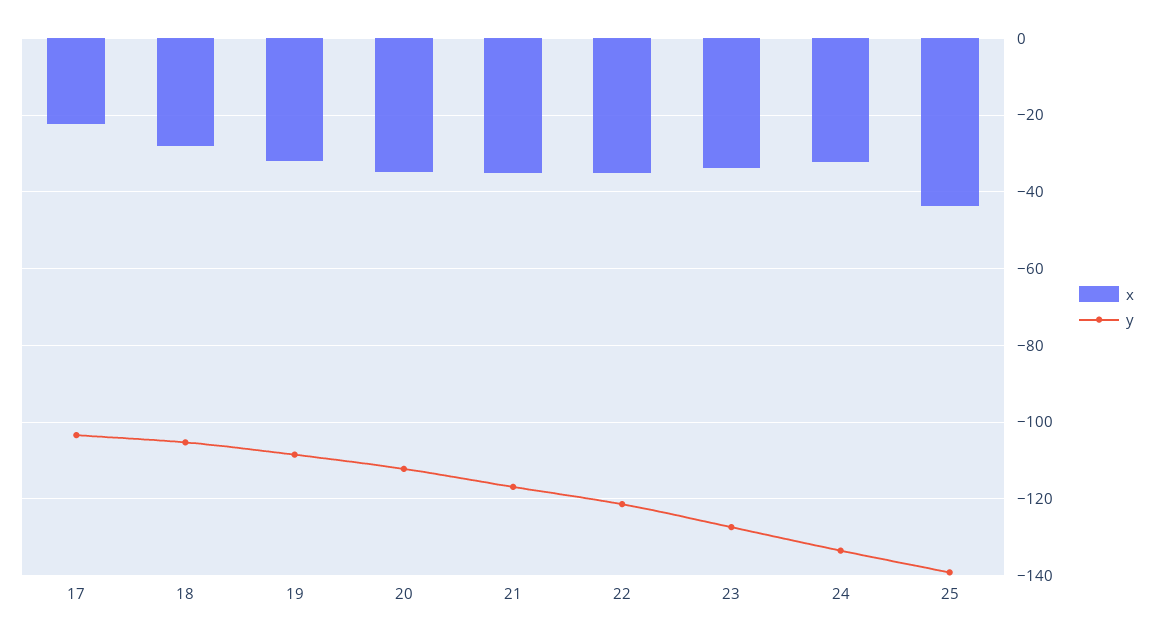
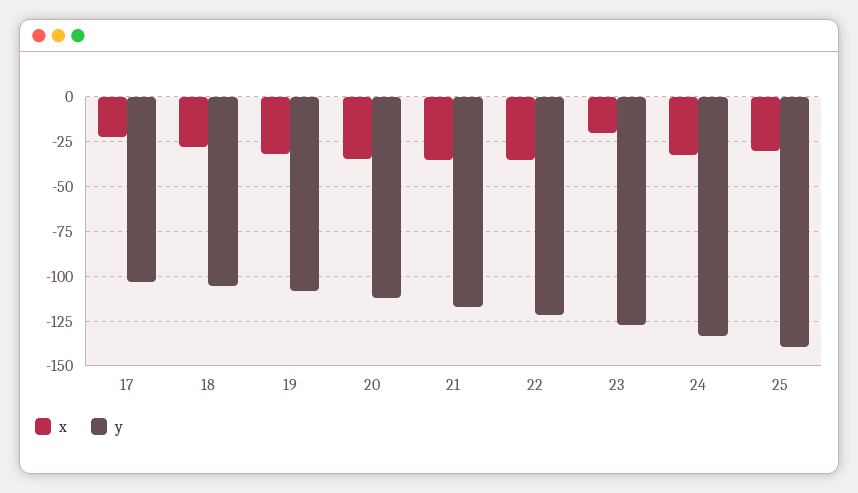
x, 23: -34 -> -20
x, 25: -44 -> -30

